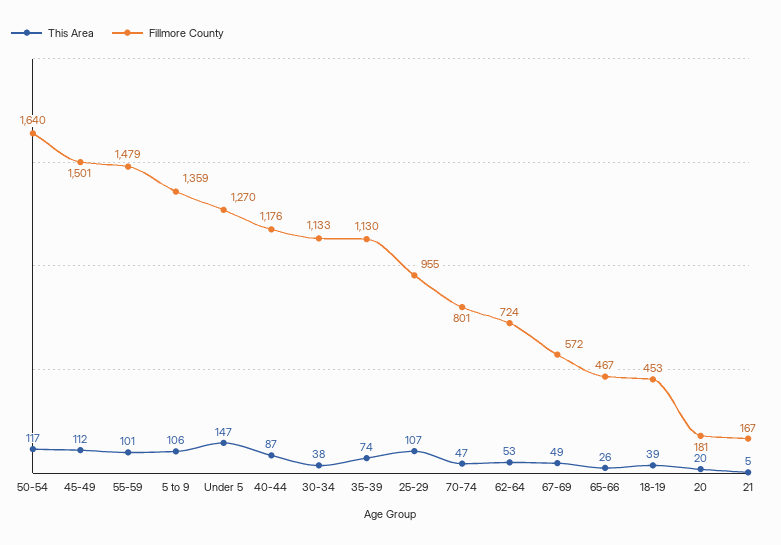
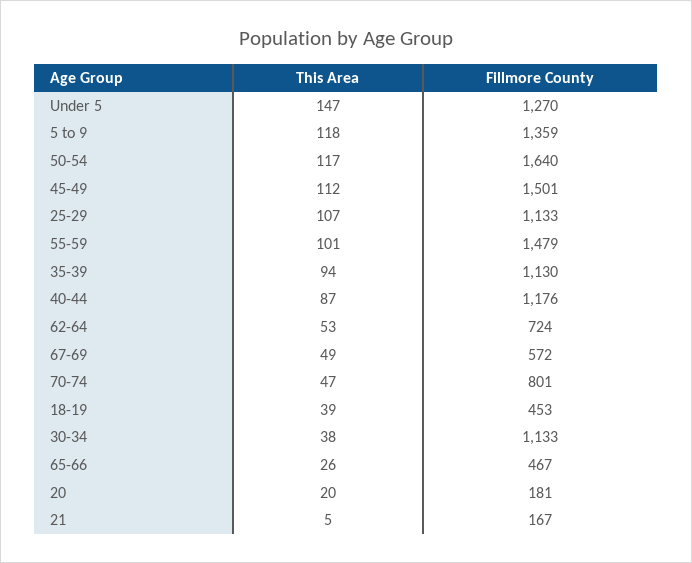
This Area, 5 to 9: 106 -> 118
This Area, 35-39: 74 -> 94
Fillmore County, 25-29: 955 -> 1133

